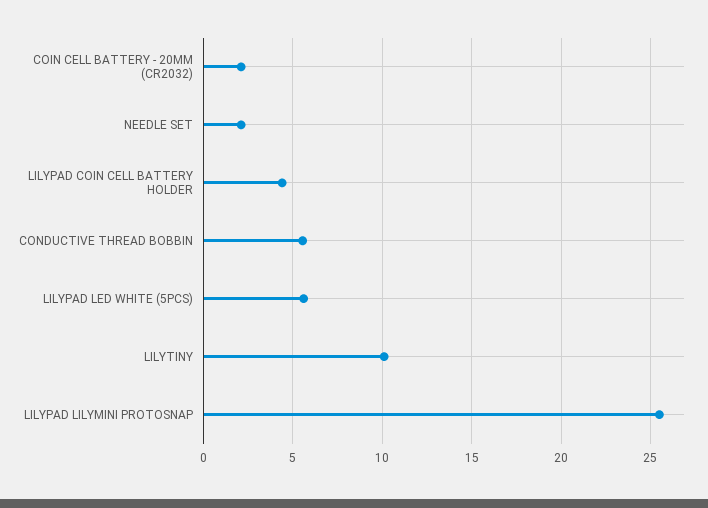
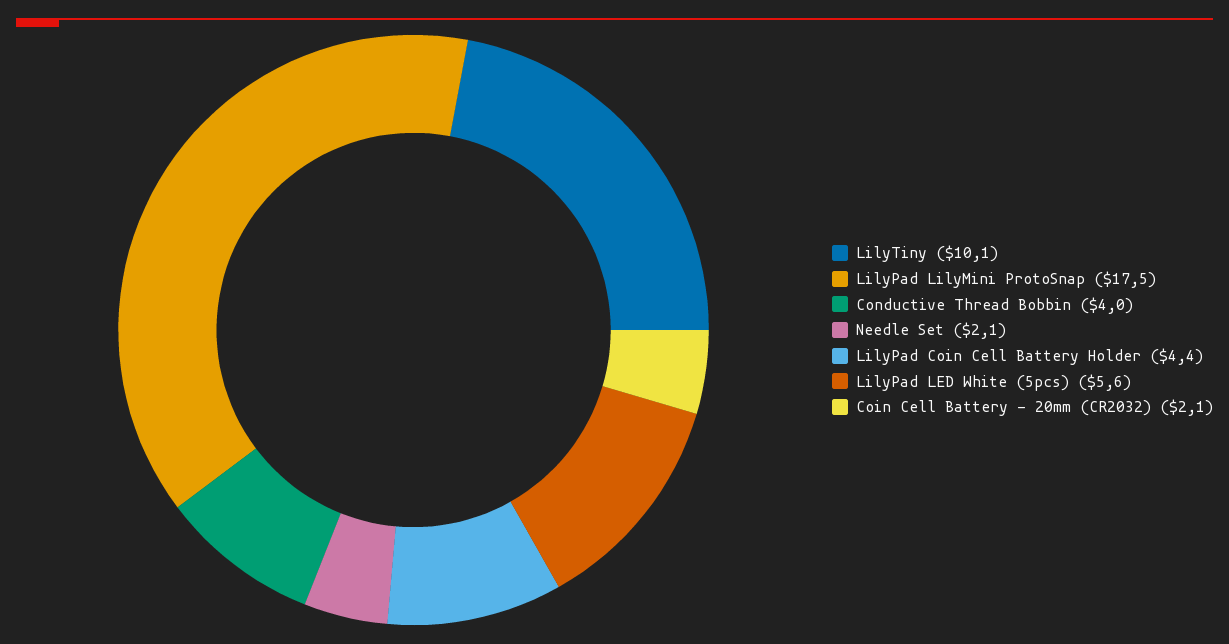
CONDUCTIVE THREAD BOBBIN: 5.5 -> 4
LILYPAD LILYMINI PROTOSNAP: 25.5 -> 17.5

